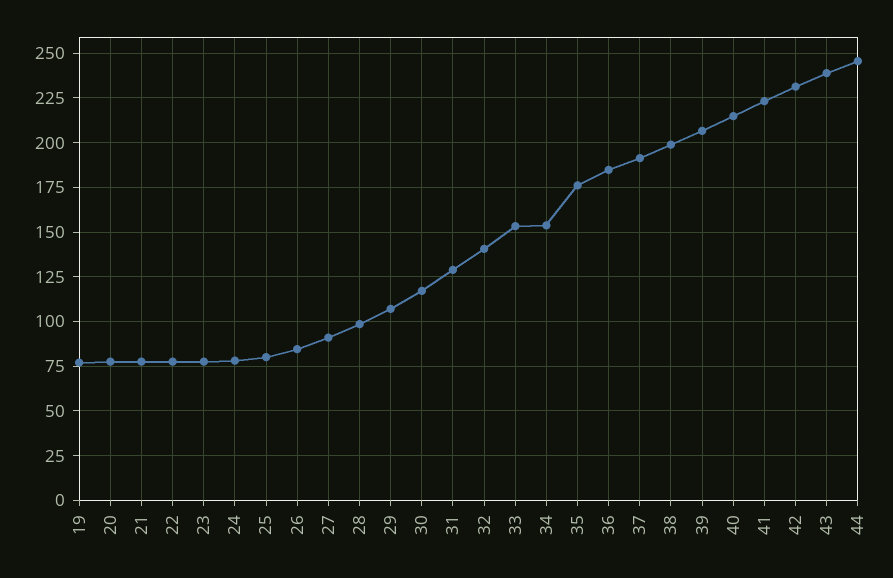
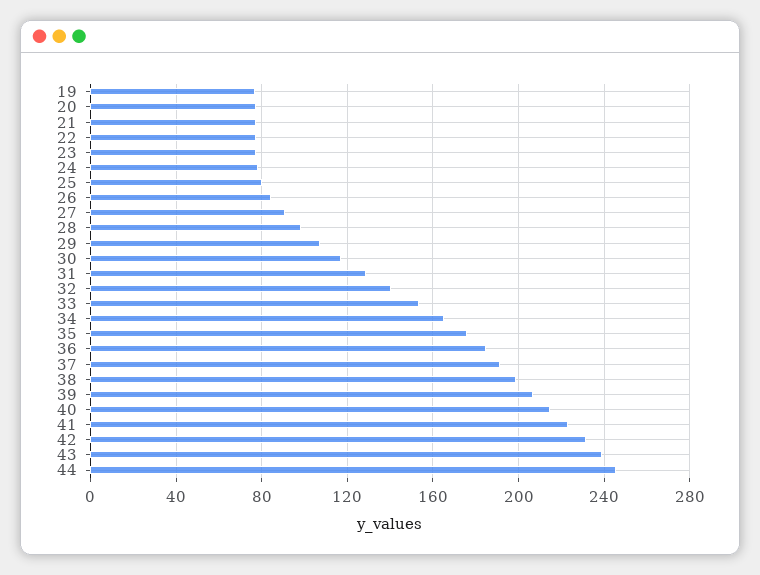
34: 155 -> 165

